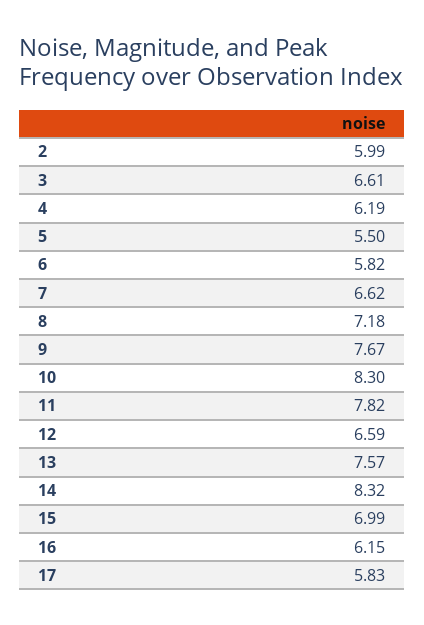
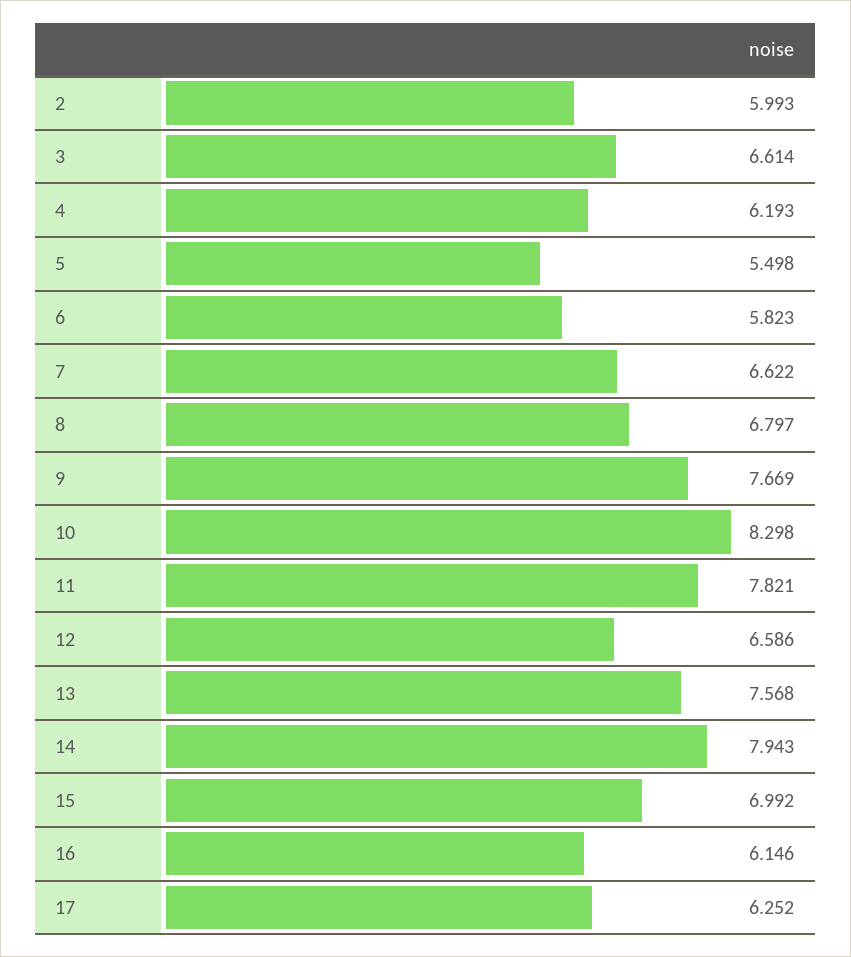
8: 7.18 -> 6.797
14: 8.32 -> 7.943
17: 5.83 -> 6.252

